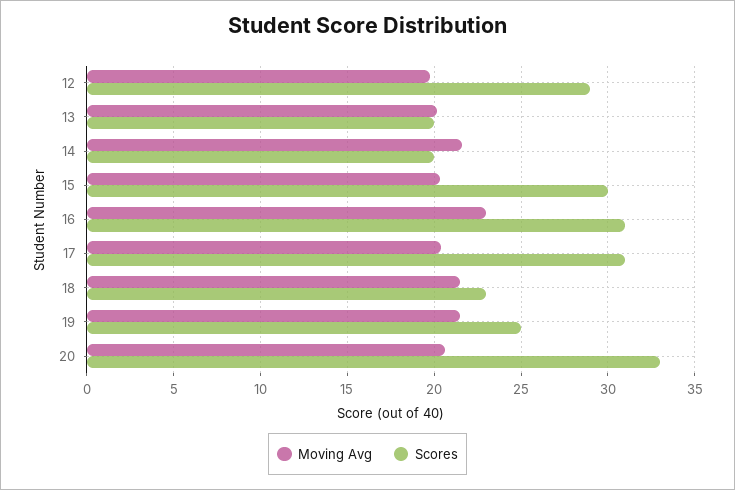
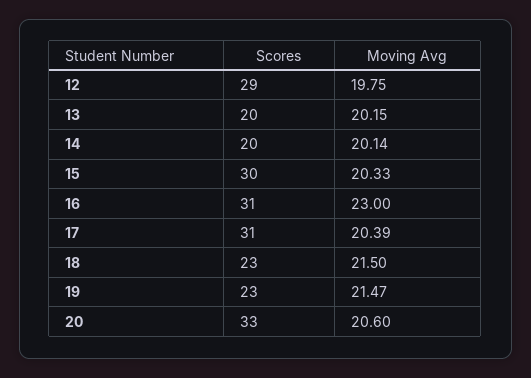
Moving Avg, 14: 21.5 -> 20.14
Scores, 19: 25 -> 23

